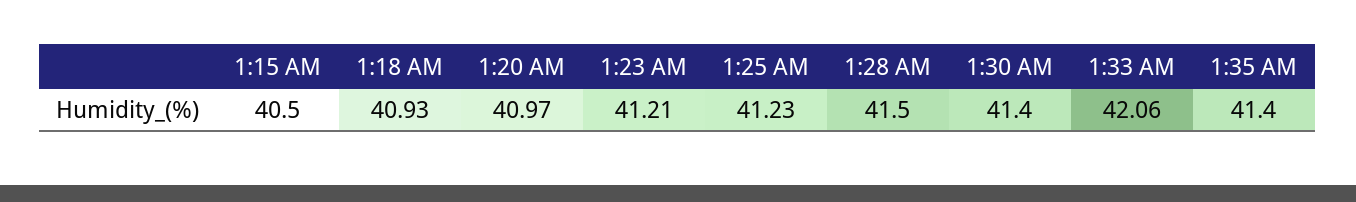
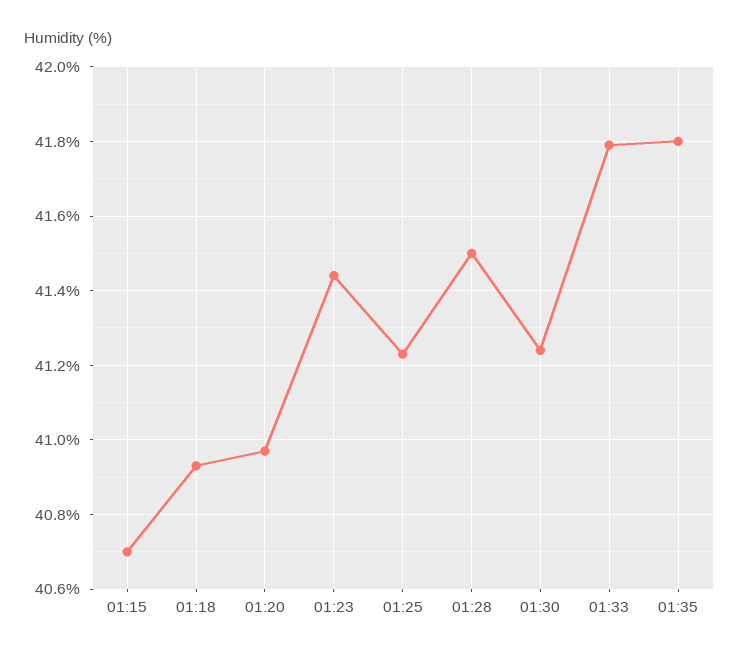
1:15 AM: 40.5 -> 40.7
1:23 AM: 41.21 -> 41.45
1:30 AM: 41.4 -> 41.25
1:33 AM: 42.06 -> 41.8
1:35 AM: 41.4 -> 41.8

